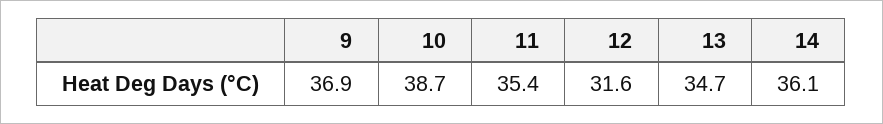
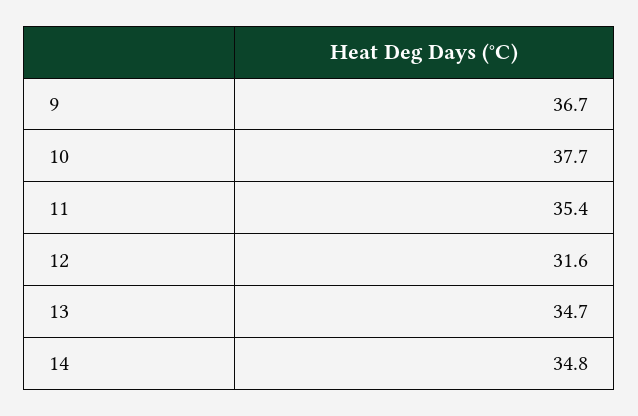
9: 36.9 -> 36.7
10: 38.7 -> 37.7
14: 36.1 -> 34.8

